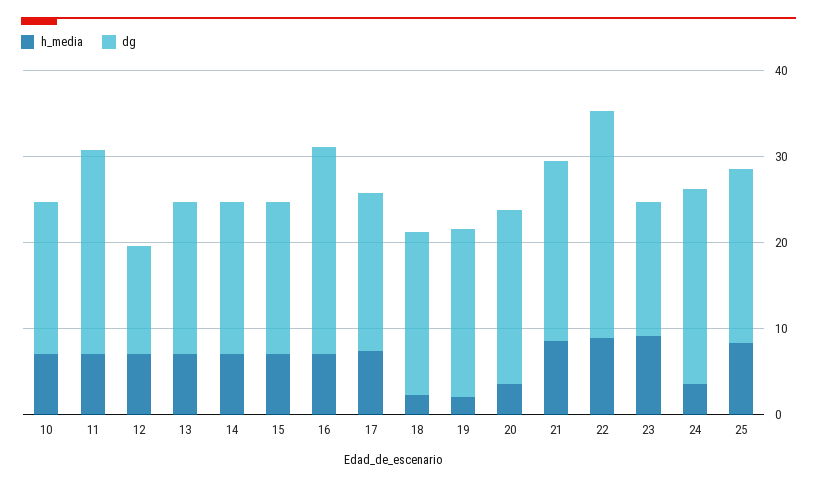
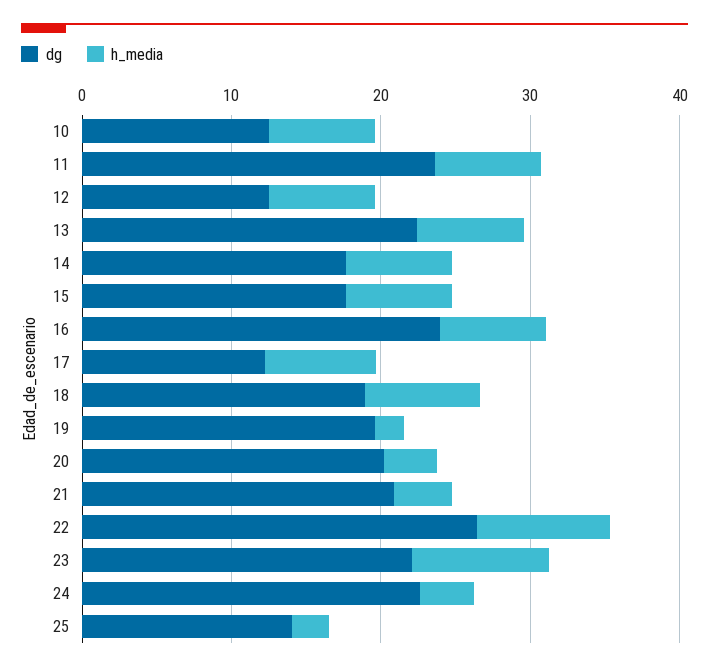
dg, 10: 18 -> 12
dg, 13: 18 -> 22
dg, 17: 18 -> 12
h_media, 18: 2 -> 8
h_media, 21: 8 -> 4
dg, 23: 16 -> 22
h_media, 25: 8 -> 2
dg, 25: 20 -> 14

